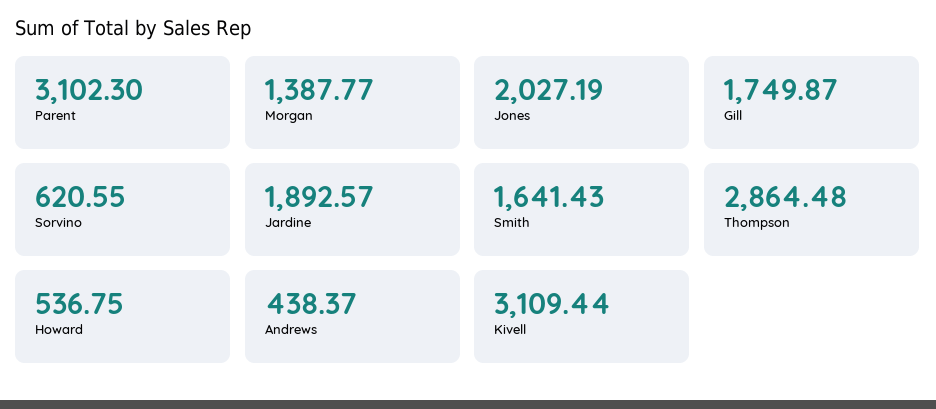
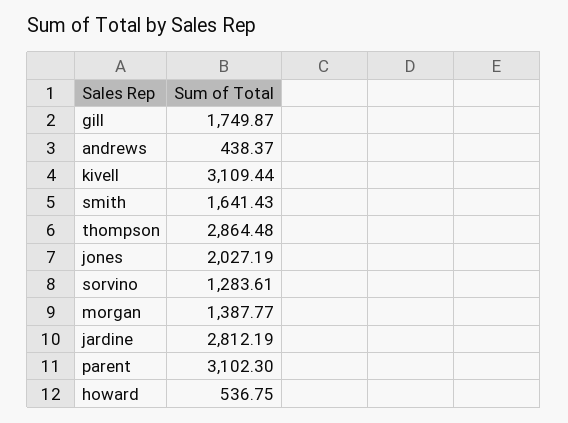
Sorvino: 620.55 -> 1283.61
Jardine: 1892.57 -> 2812.19

